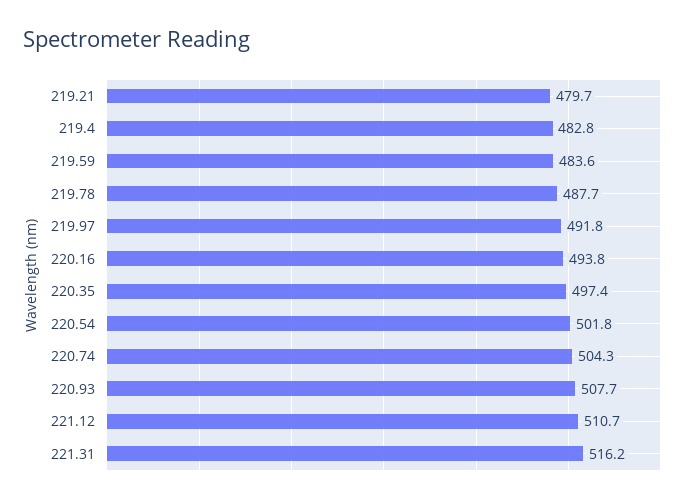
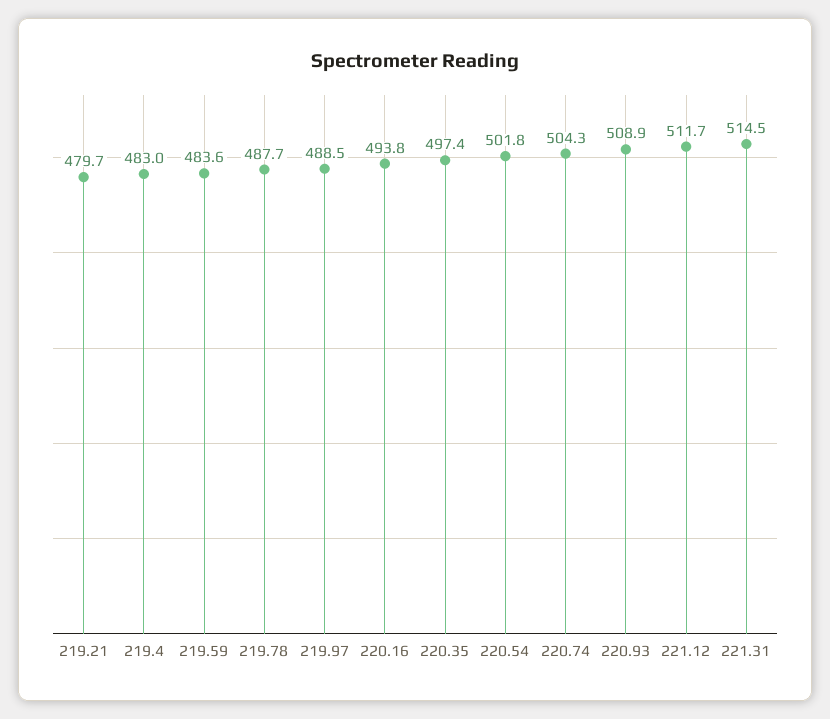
219.4: 482.8 -> 483
219.97: 491.8 -> 488.5
220.93: 507.7 -> 508.9
221.12: 510.7 -> 511.7
221.31: 516.2 -> 514.5

